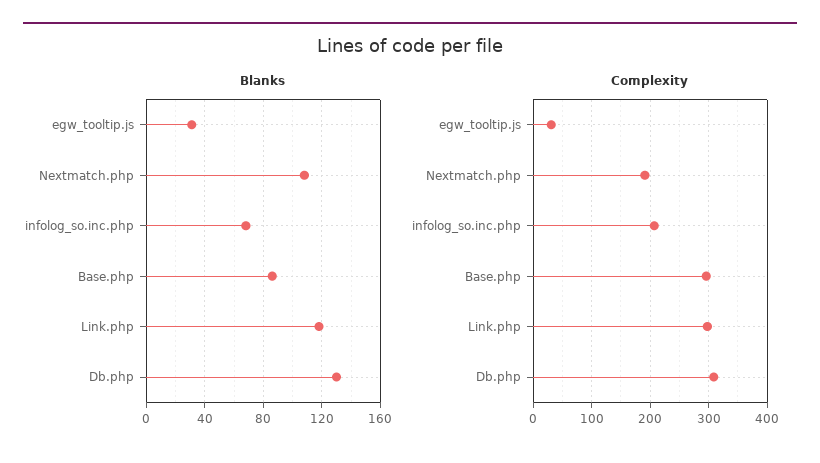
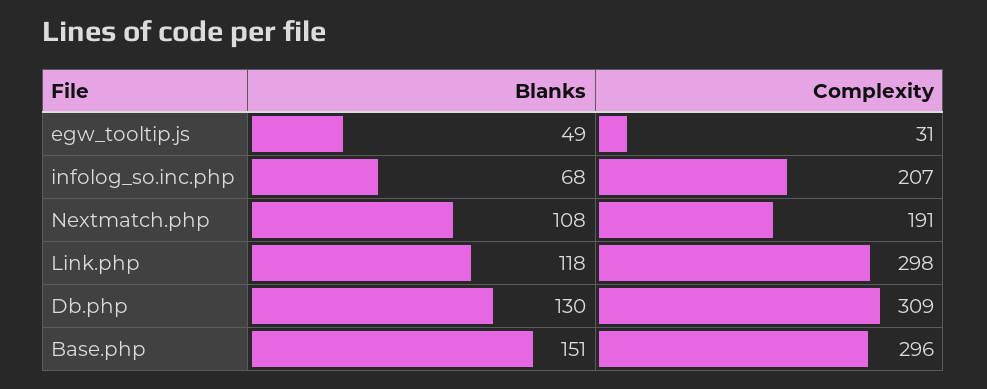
Blanks, egw_tooltip.js: 30 -> 49
Blanks, Base.php: 85 -> 151

